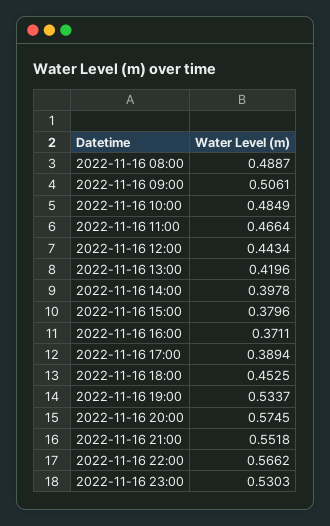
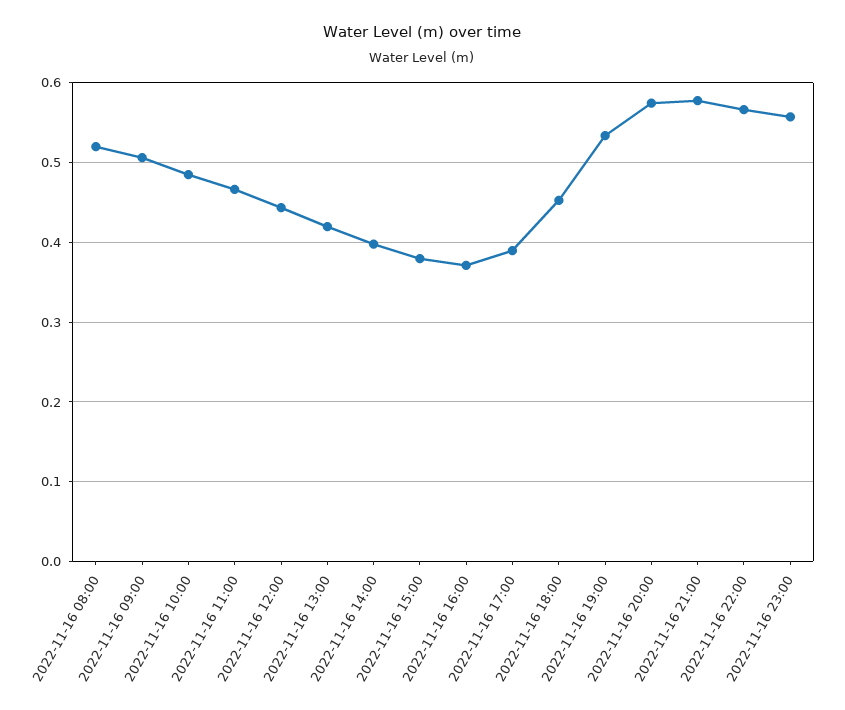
2022-11-16 08:00: 0.4887 -> 0.52
2022-11-16 21:00: 0.5518 -> 0.58
2022-11-16 23:00: 0.5303 -> 0.56

